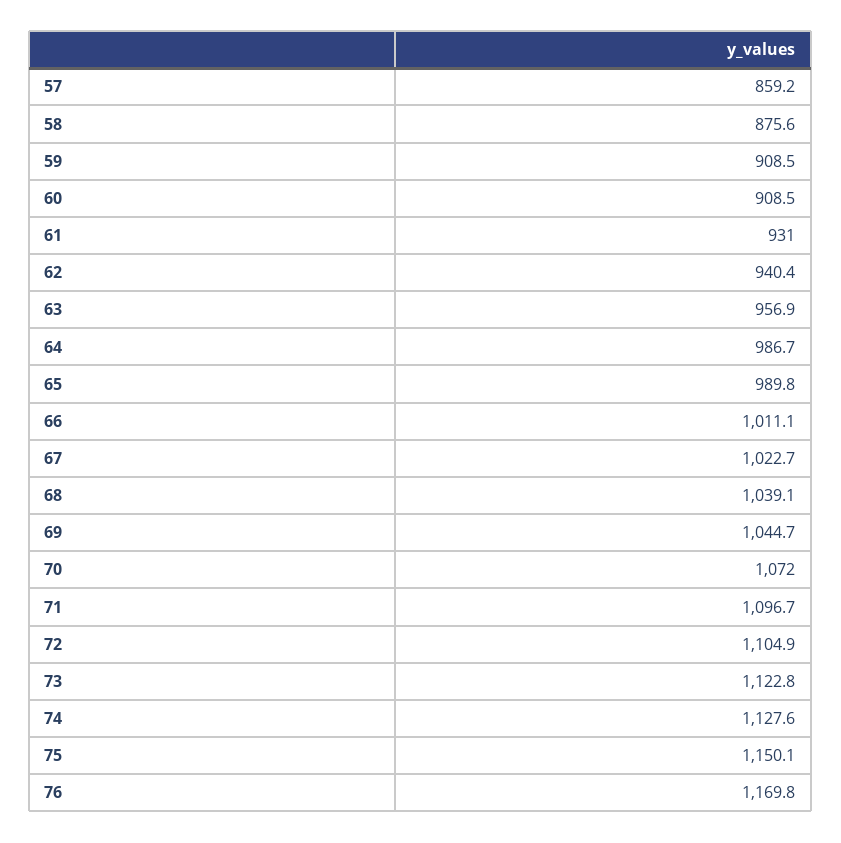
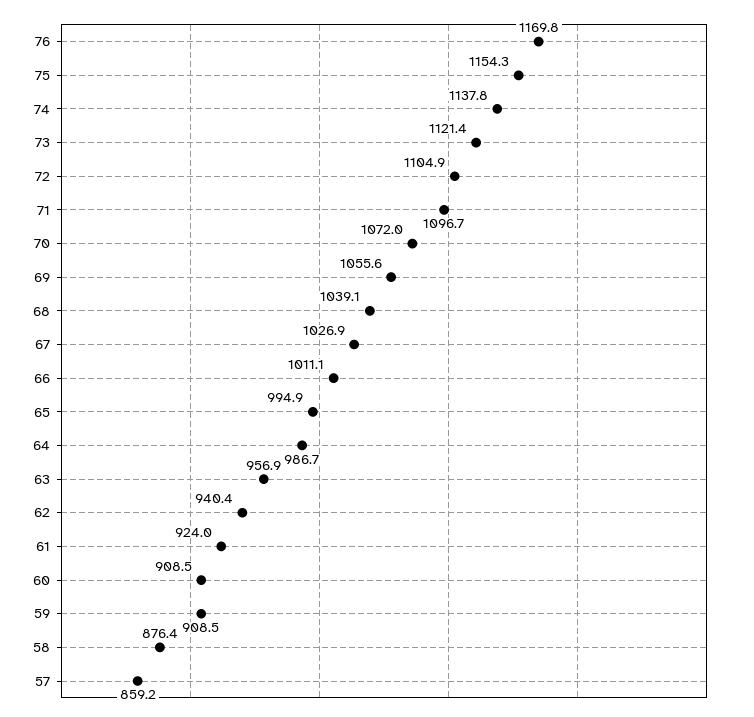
58: 875.6 -> 876.4
61: 931 -> 924
65: 989.8 -> 994.9
67: 1022.7 -> 1026.9
69: 1044.7 -> 1055.6
73: 1122.8 -> 1121.4
74: 1127.6 -> 1137.8
75: 1150.1 -> 1154.3

